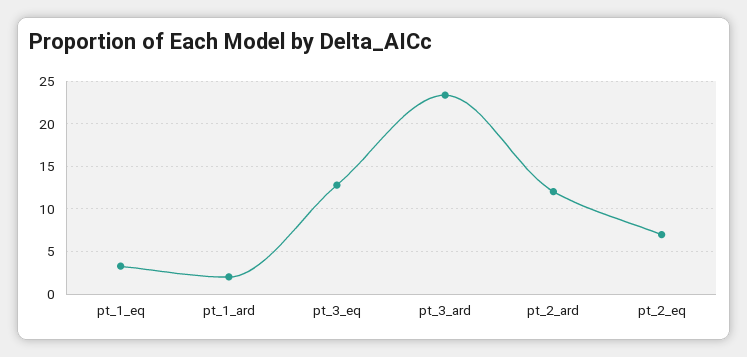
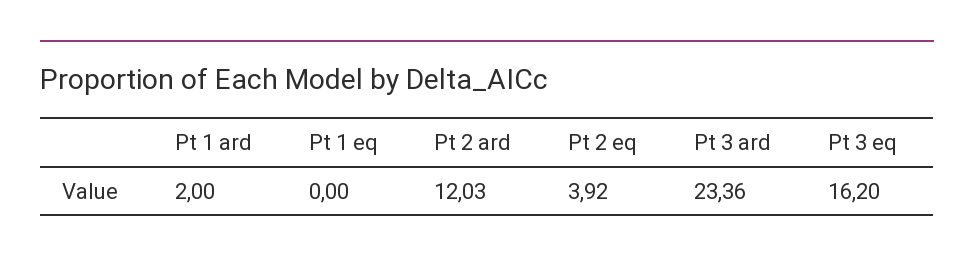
pt_1_eq: 3 -> 0
pt_3_eq: 13 -> 16.2
pt_2_eq: 7 -> 3.92

